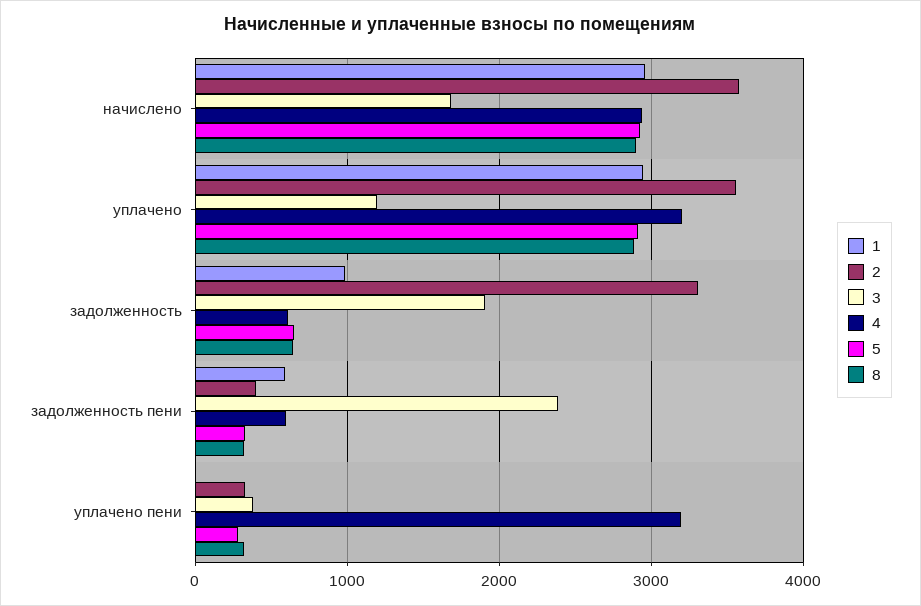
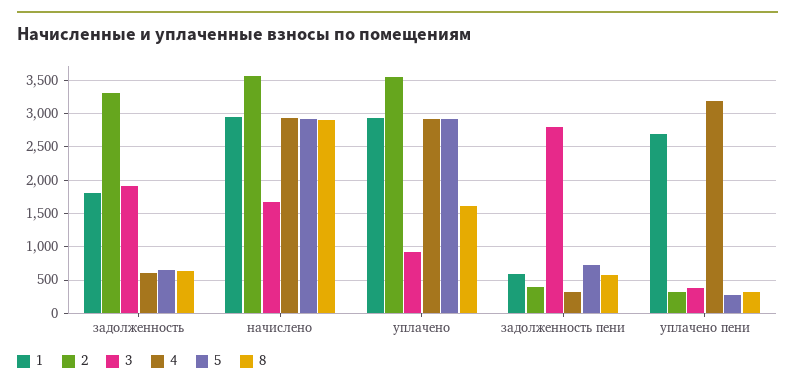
3, уплачено: 1200 -> 900
4, уплачено: 3200 -> 2900
8, уплачено: 2900 -> 1600
1, задолженность: 1000 -> 1800
3, задолженность пени: 2400 -> 2800
4, задолженность пени: 600 -> 300
5, задолженность пени: 300 -> 700
8, задолженность пени: 300 -> 600
1, уплачено пени: 0 -> 2700

